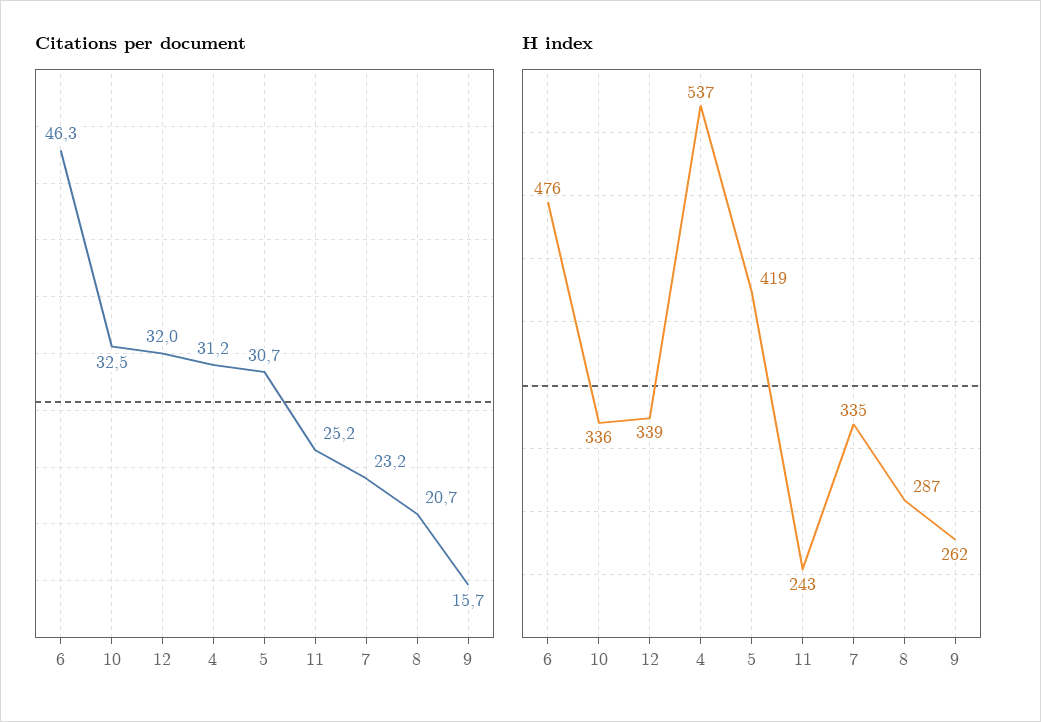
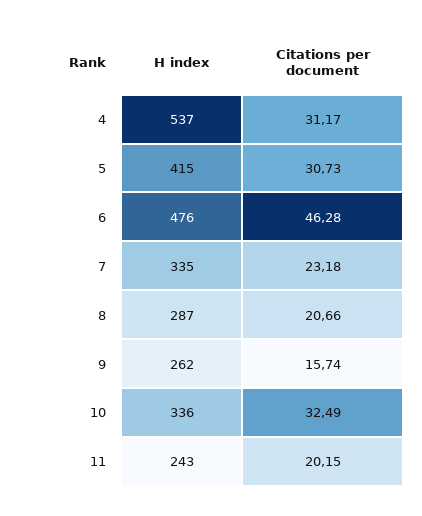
Citations per document, 12: 32 -> none
Citations per document, 11: 25.2 -> 20.15
H index, 12: 339 -> none
H index, 5: 419 -> 415

